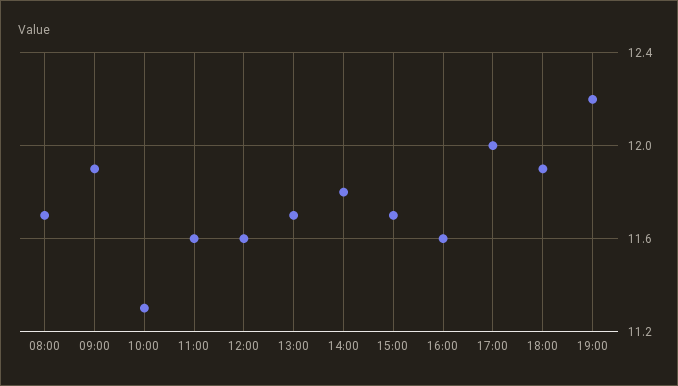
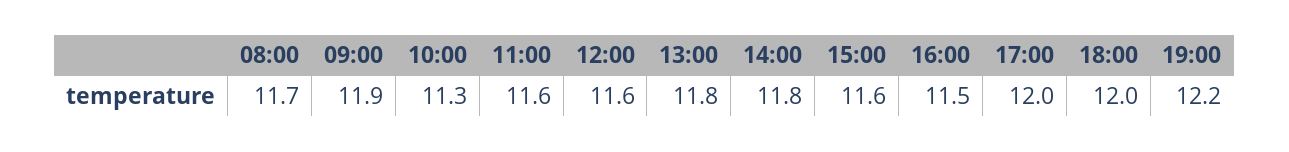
13:00: 11.7 -> 11.8
15:00: 11.7 -> 11.6
16:00: 11.6 -> 11.5
18:00: 11.9 -> 12

